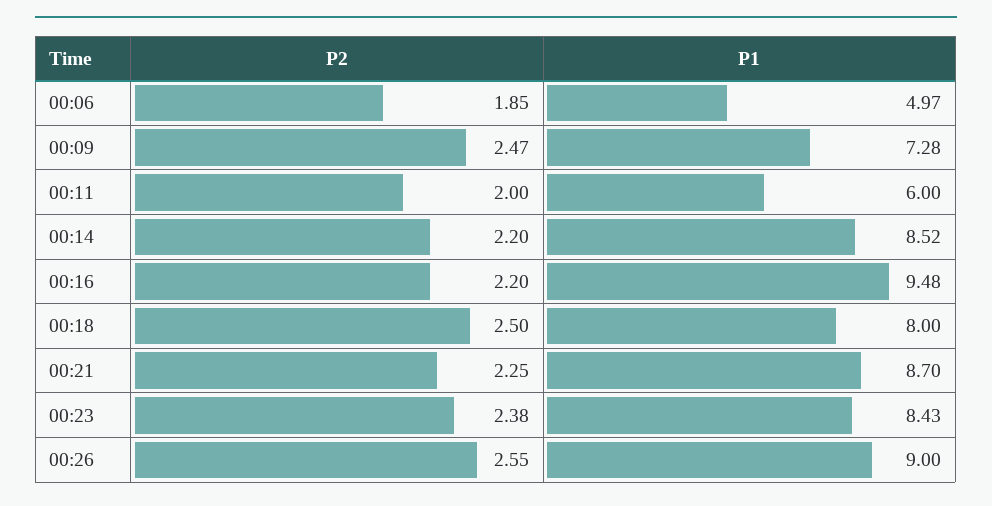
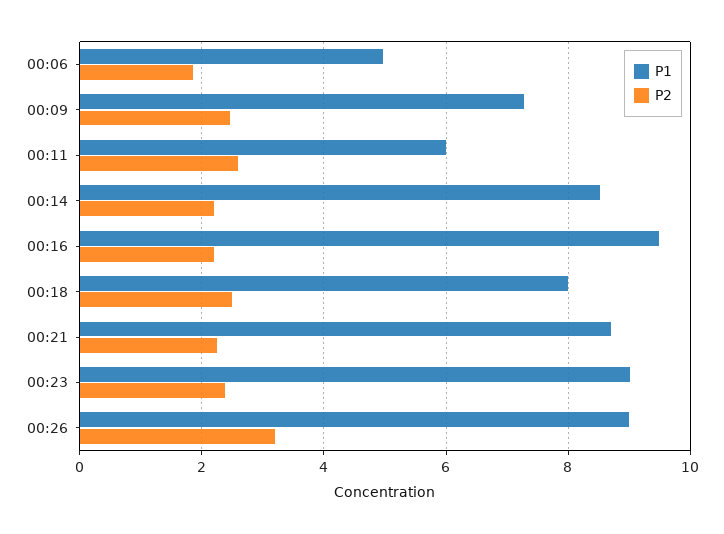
P2, 00:11: 2 -> 2.6
P1, 00:23: 8.43 -> 9
P2, 00:26: 2.55 -> 3.2

